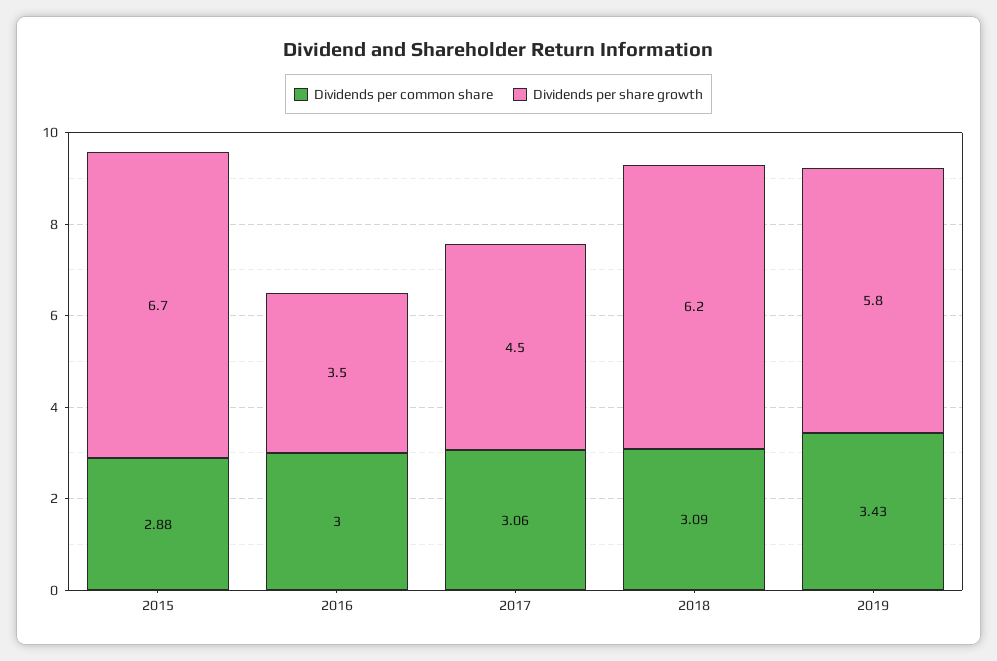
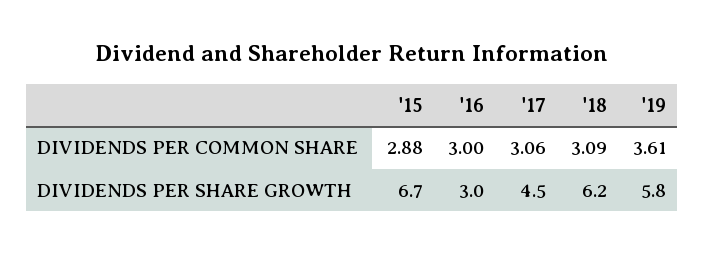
Dividends per share growth, 2016: 3.5 -> 3
Dividends per common share, 2019: 3.43 -> 3.61

